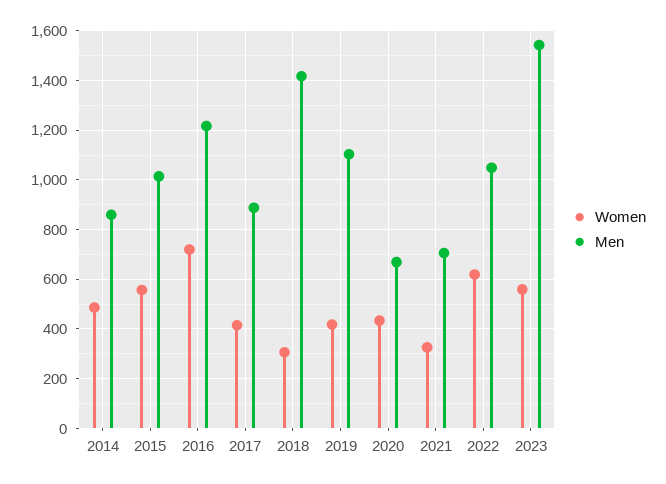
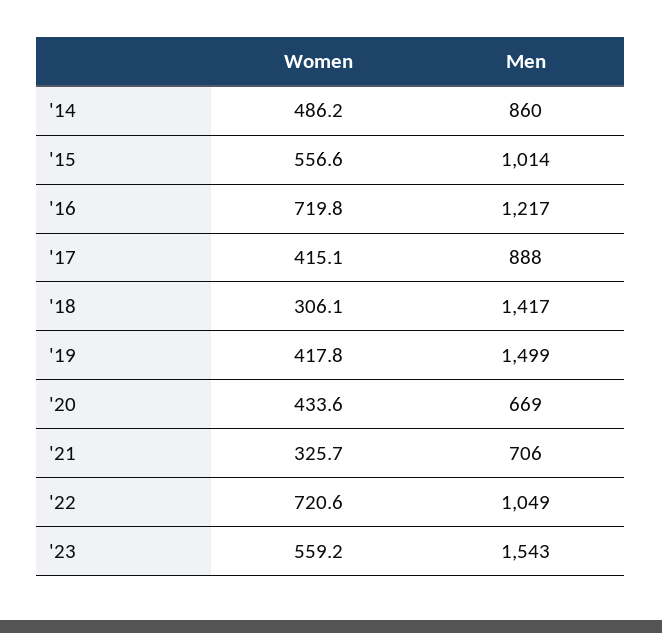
Men, 2019: 1100 -> 1499
Women, 2022: 625 -> 720.6

